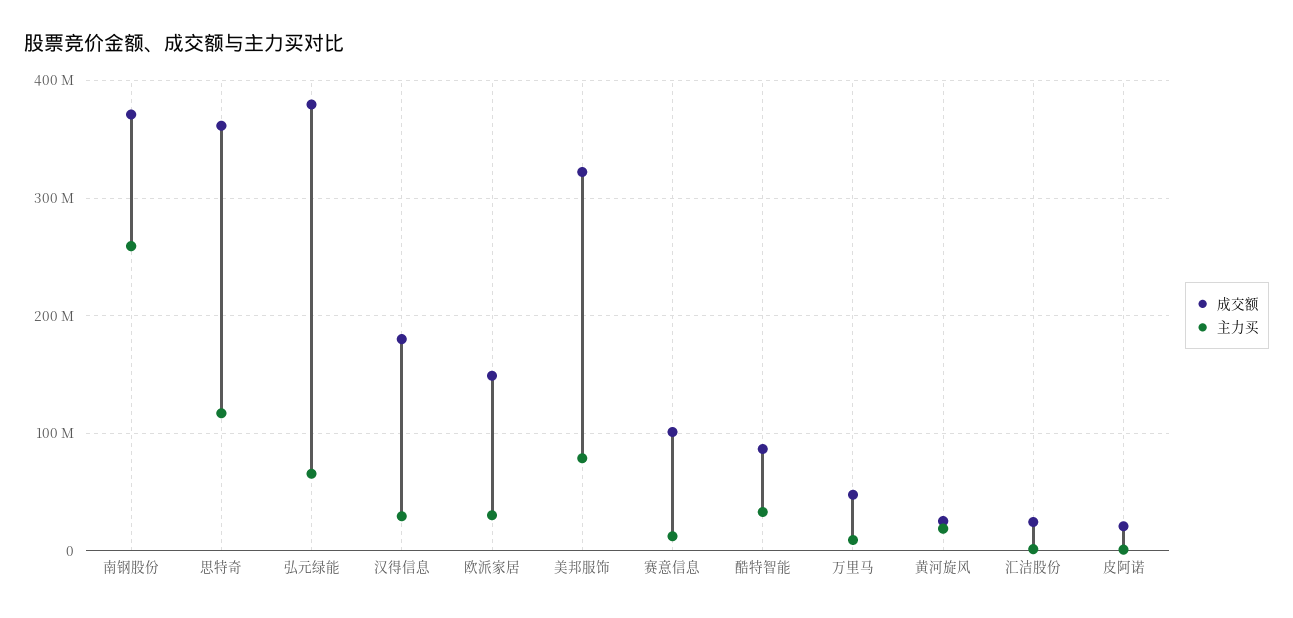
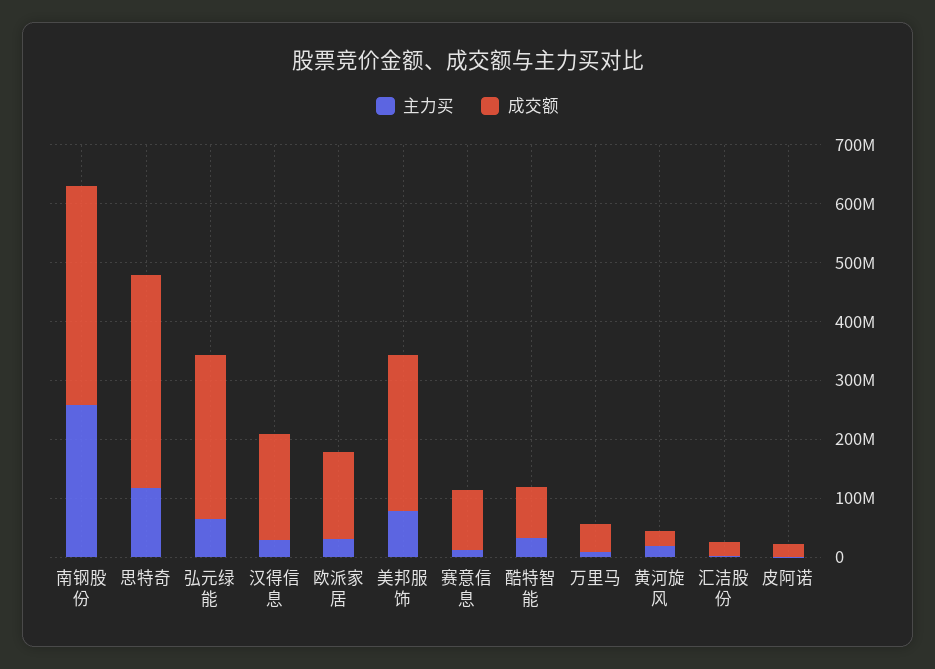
成交额, 弘元绿能: 380000000 -> 280000000
成交额, 美邦服饰: 320000000 -> 260000000

